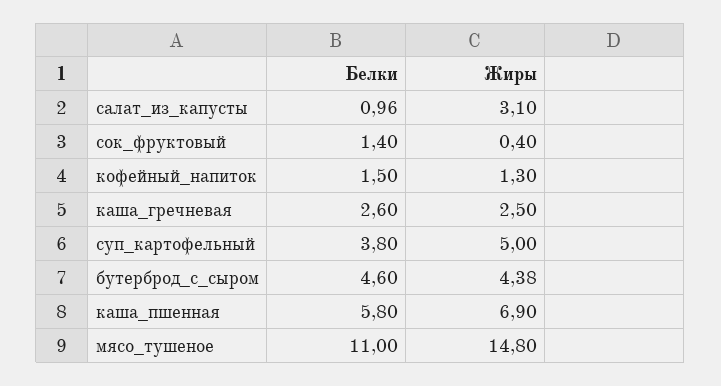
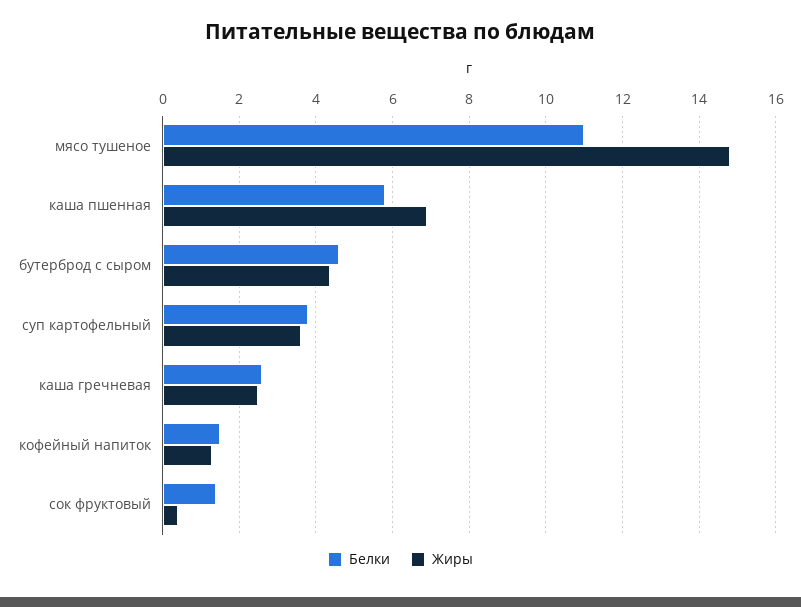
Белки, салат_из_капусты: 0.96 -> none
Жиры, салат_из_капусты: 3.1 -> none
Жиры, суп_картофельный: 5 -> 3.6

